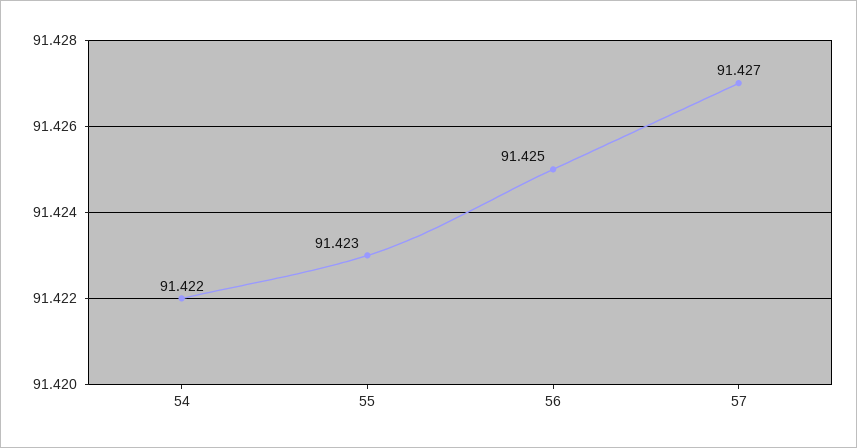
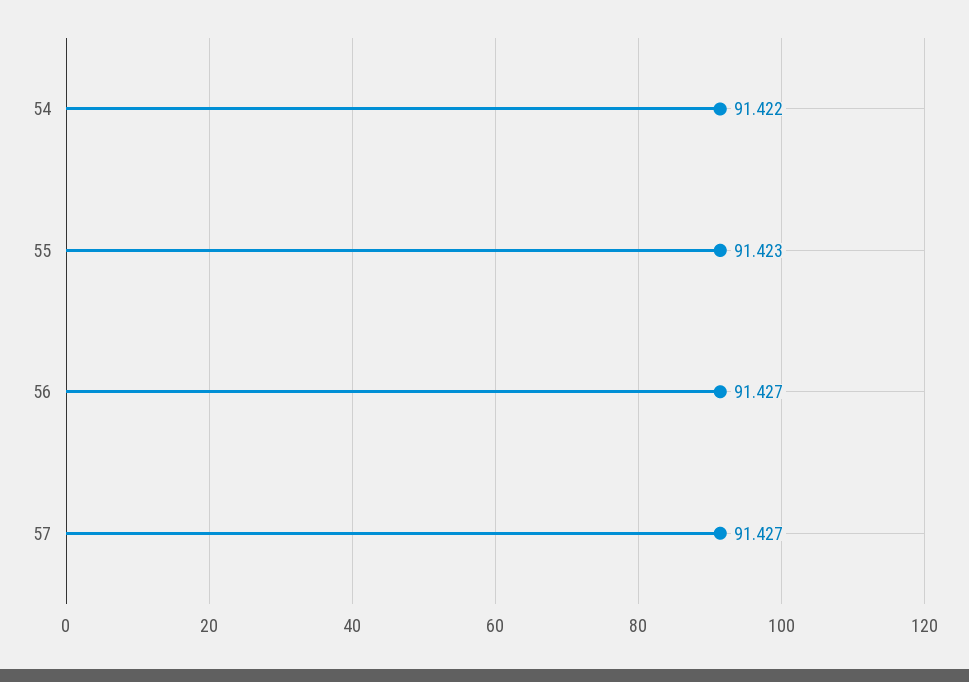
56: 91.425 -> 91.427

